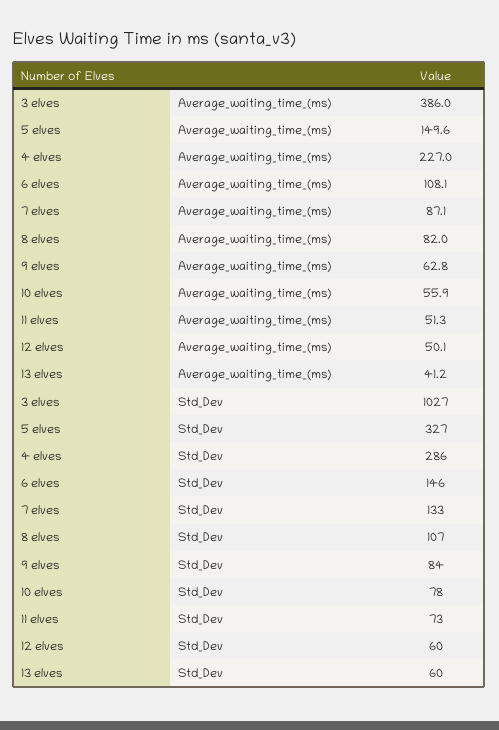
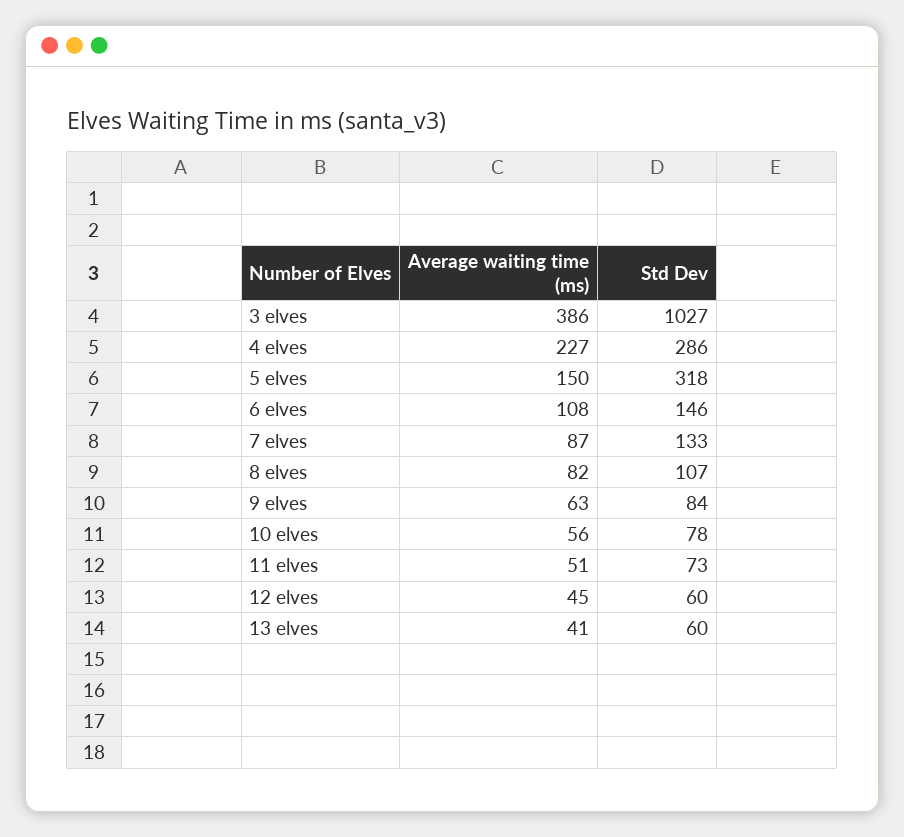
12 elves, Average_waiting_time_(ms): 50.1 -> 45
5 elves, Std_Dev: 327 -> 318

